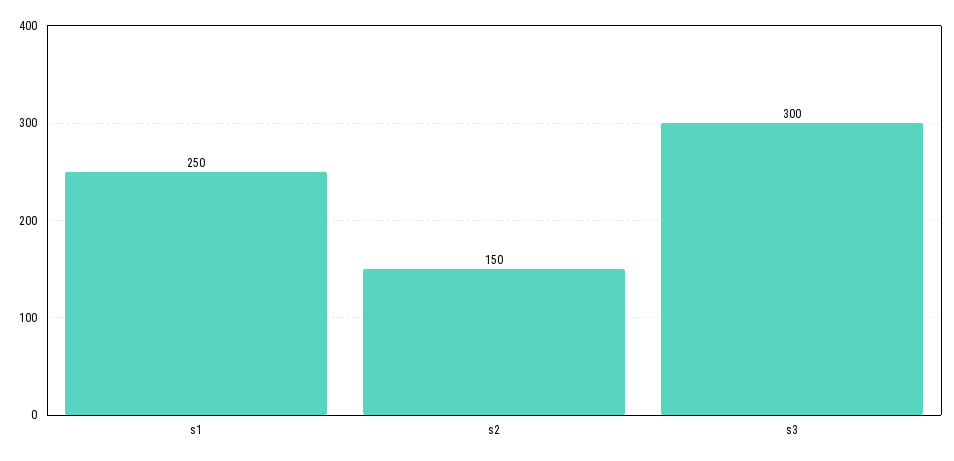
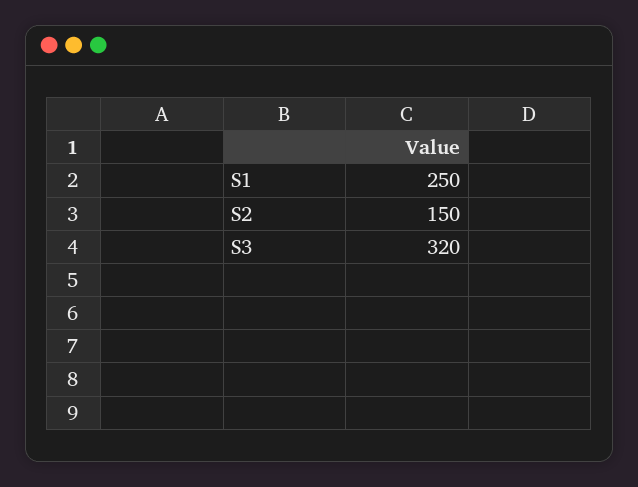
s3: 300 -> 320

